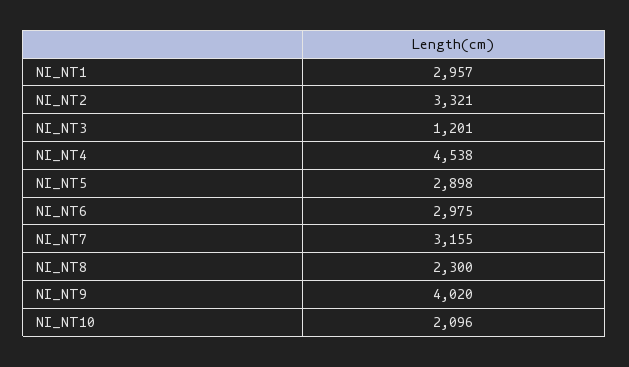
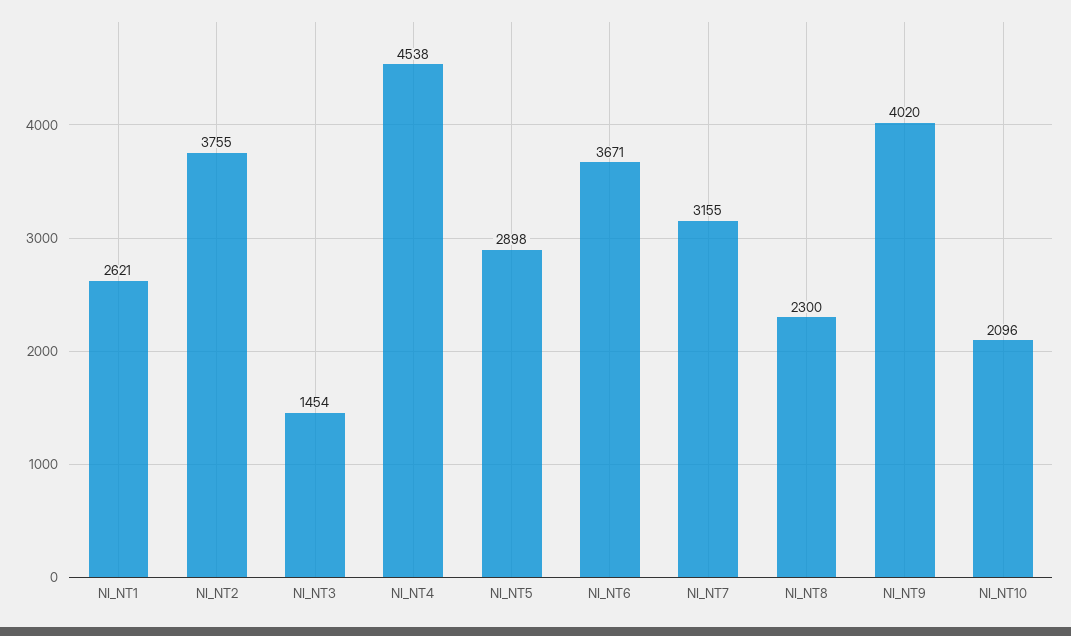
NI_NT1: 2957 -> 2621
NI_NT2: 3321 -> 3755
NI_NT3: 1201 -> 1454
NI_NT6: 2975 -> 3671

